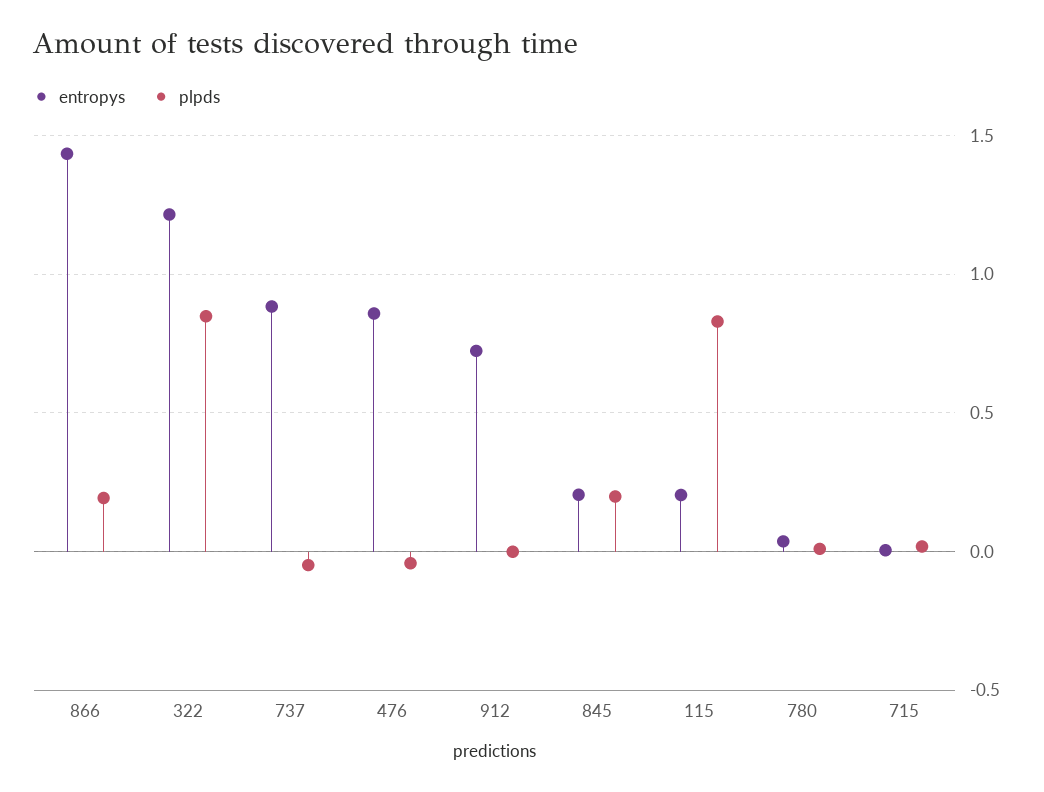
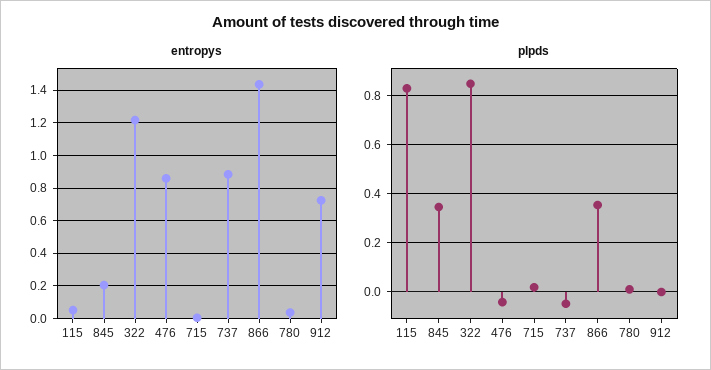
plpds, 866: 0.2 -> 0.35
plpds, 845: 0.2 -> 0.35
entropys, 115: 0.2 -> 0.05

